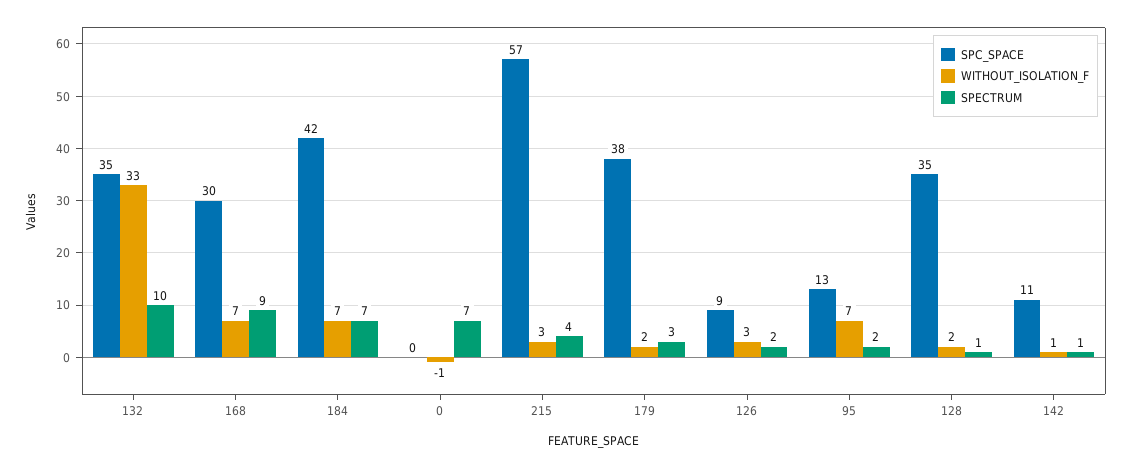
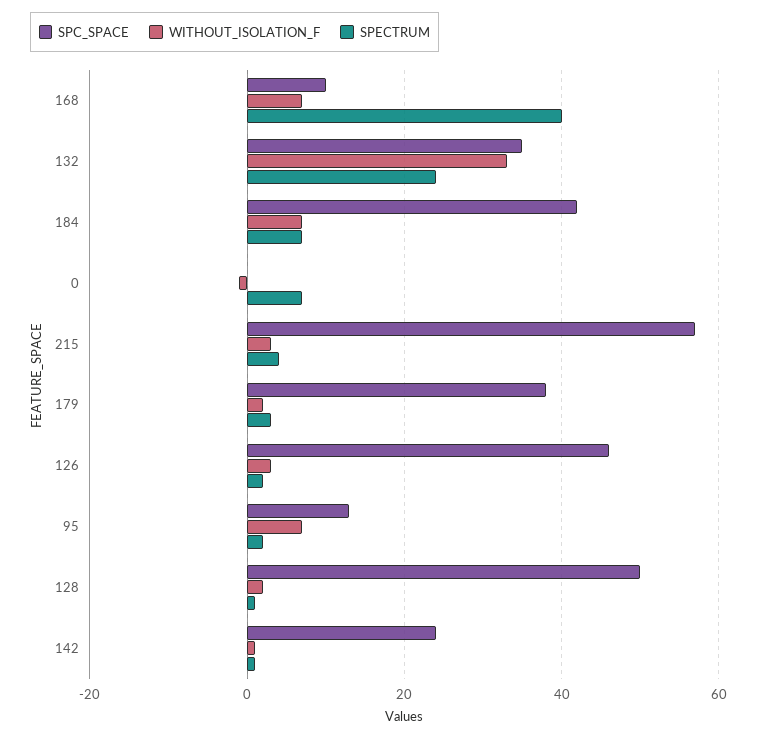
SPECTRUM, 132: 10 -> 25
SPC_SPACE, 168: 30 -> 10
SPECTRUM, 168: 9 -> 40
SPC_SPACE, 126: 9 -> 45
SPC_SPACE, 128: 35 -> 50
SPC_SPACE, 142: 11 -> 25

